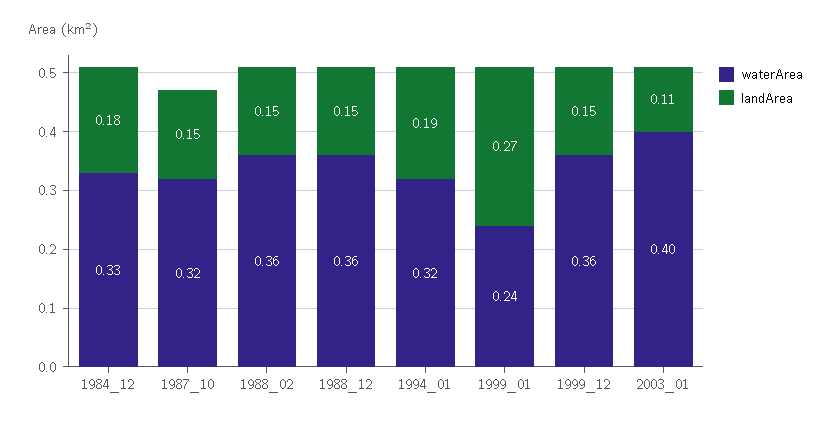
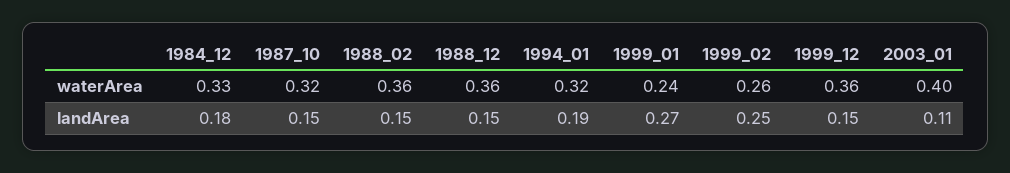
waterArea, 1999_02: none -> 0.26
landArea, 1999_02: none -> 0.25

